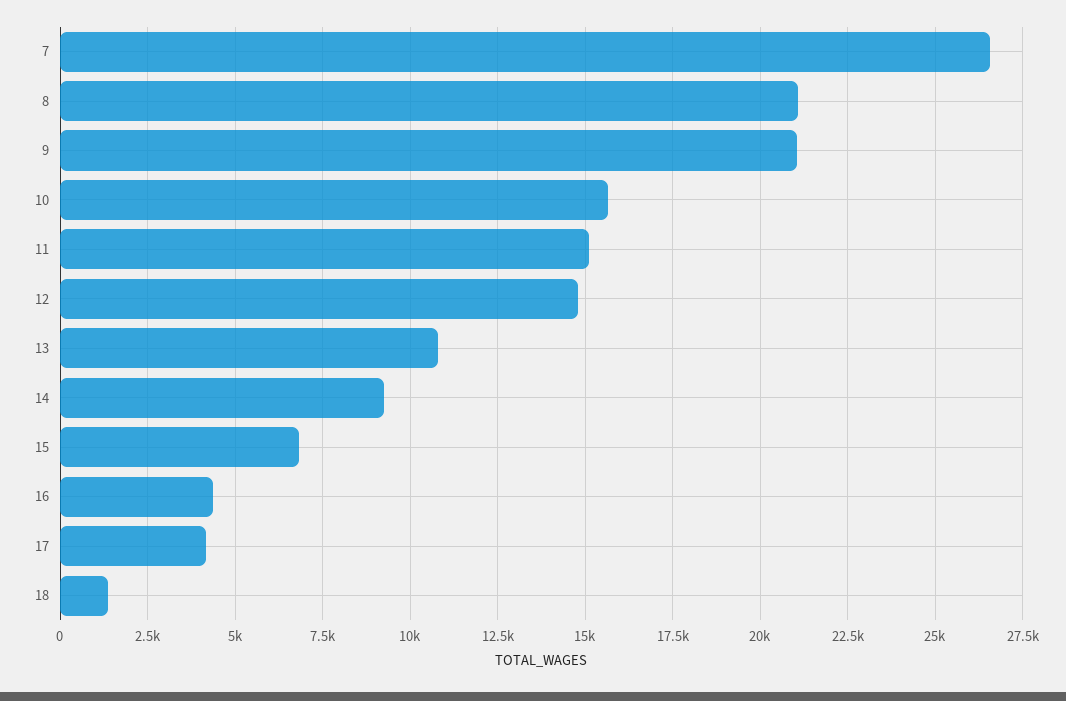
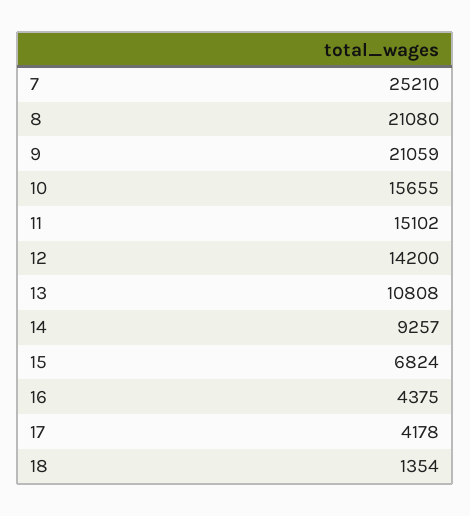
7: 26500 -> 25210
12: 14750 -> 14200

